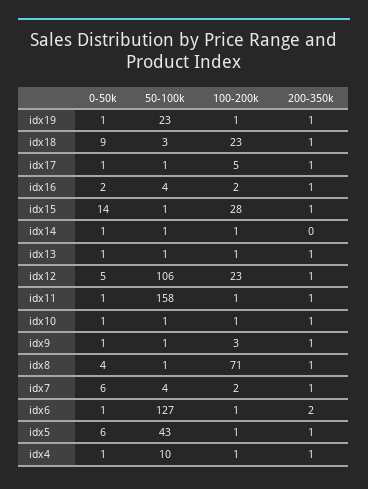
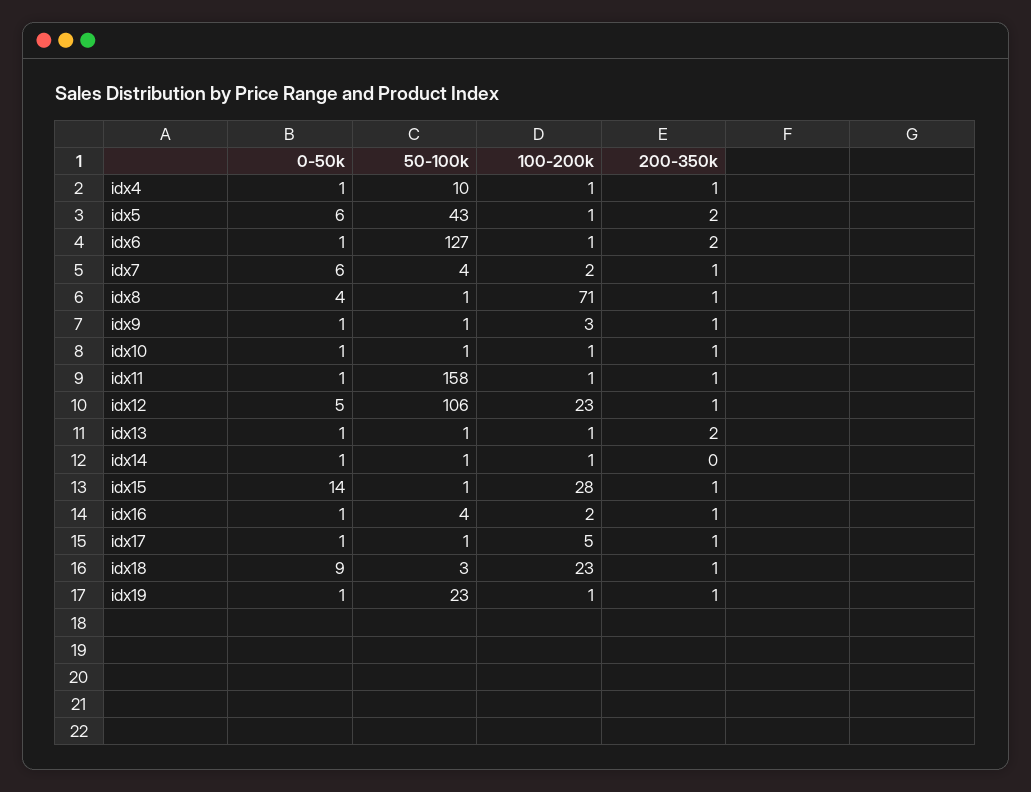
0-50k, idx16: 2 -> 1
200-350k, idx13: 1 -> 2
200-350k, idx5: 1 -> 2

